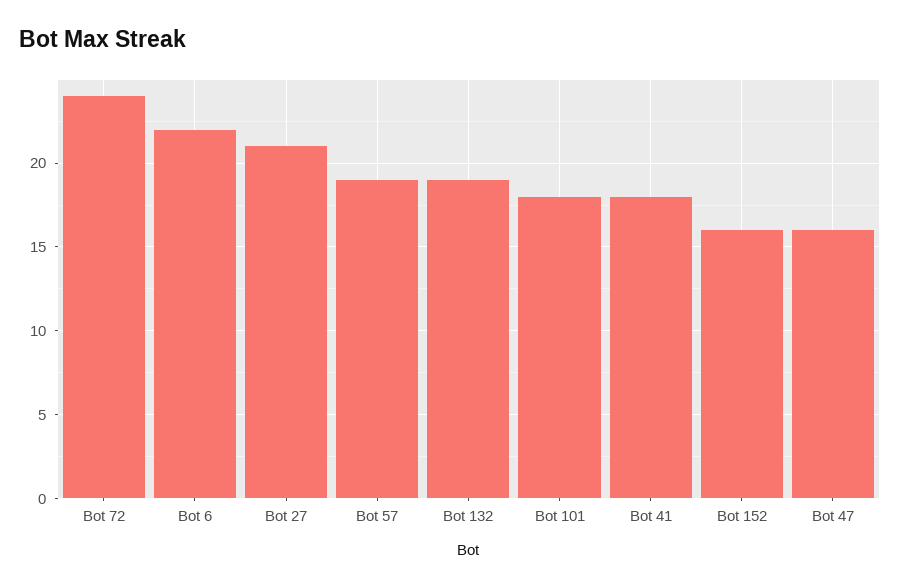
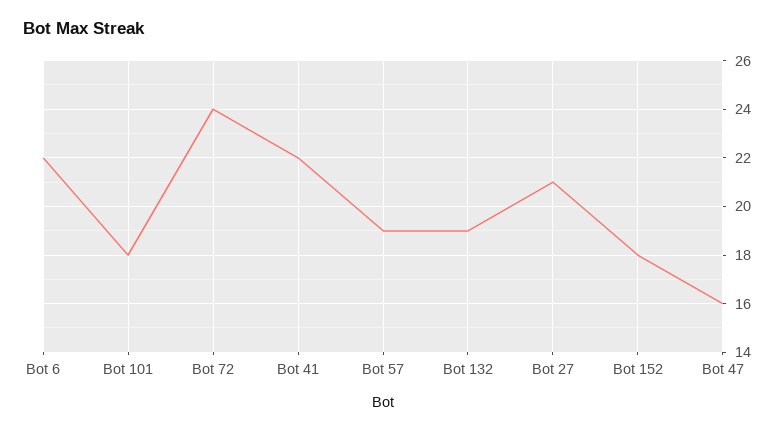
Bot 41: 18 -> 22
Bot 152: 16 -> 18

